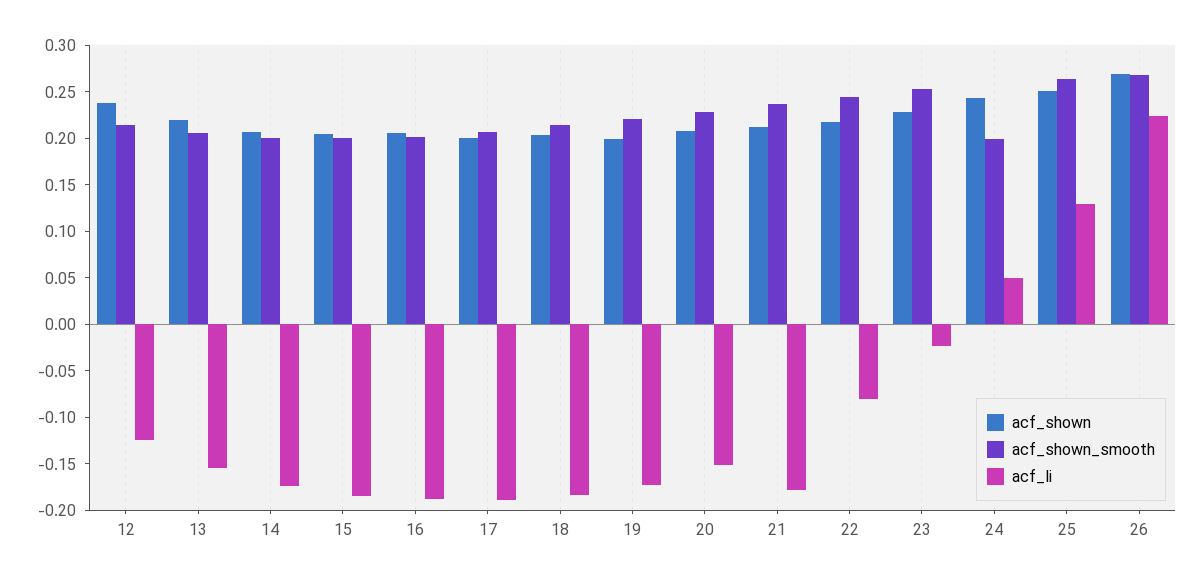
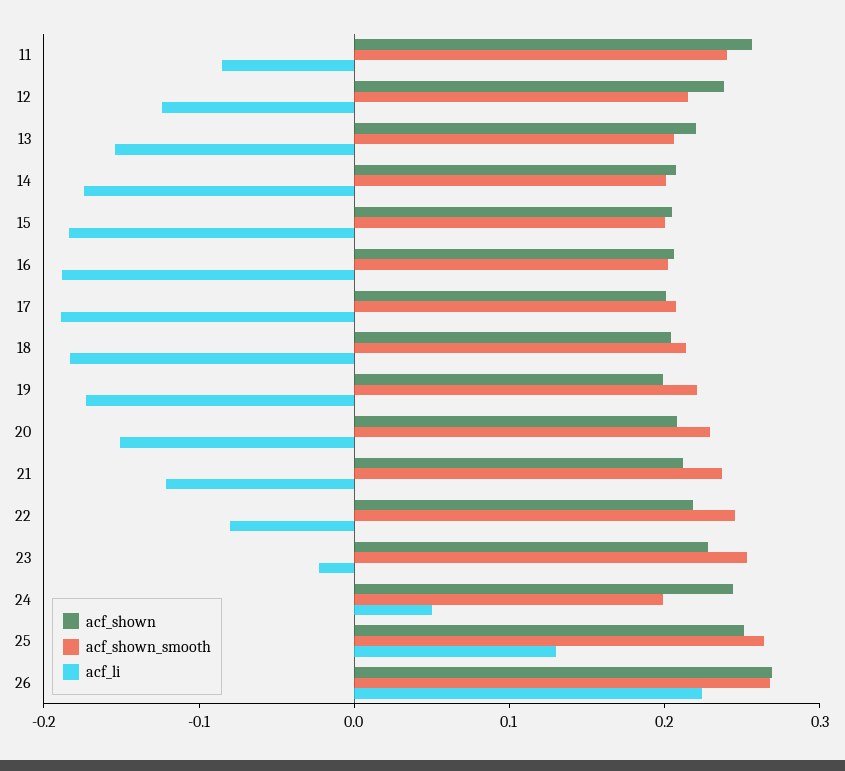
acf_li, 21: -0.18 -> -0.12
acf_shown, 11: none -> 0.26
acf_shown_smooth, 11: none -> 0.24
acf_li, 11: none -> -0.08

